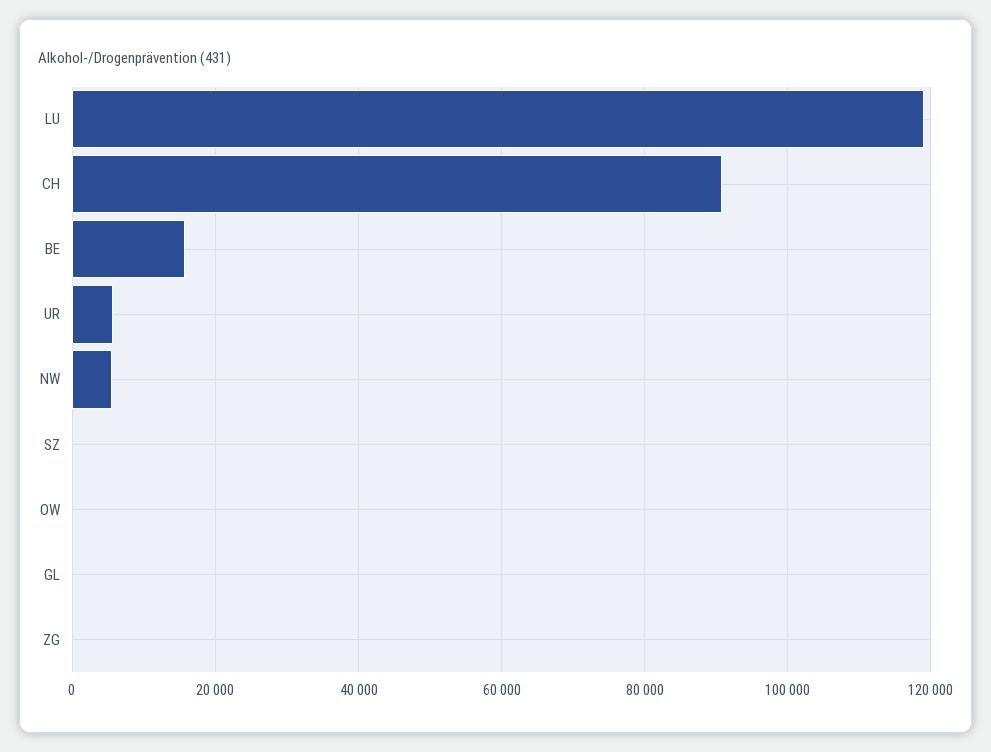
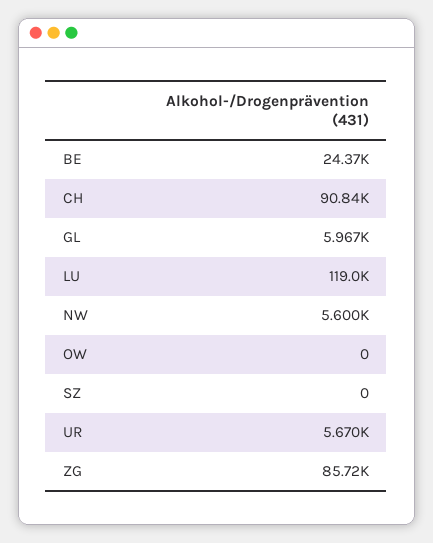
BE: 16000 -> 24370
GL: 0 -> 5967
ZG: 0 -> 85720

